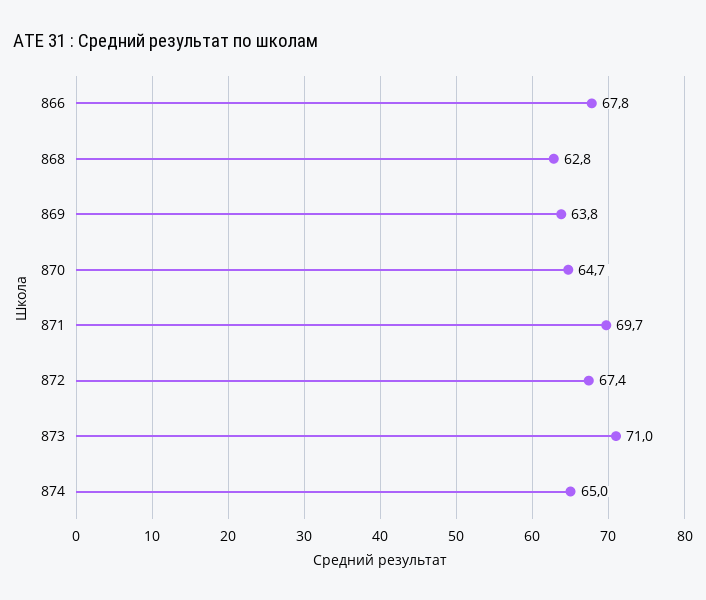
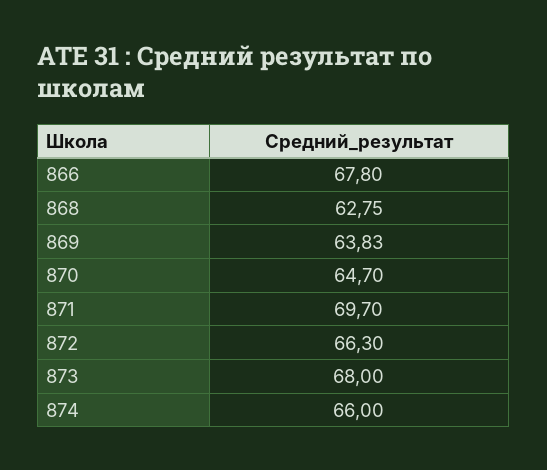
872: 67.4 -> 66.3
873: 71 -> 68
874: 65 -> 66

